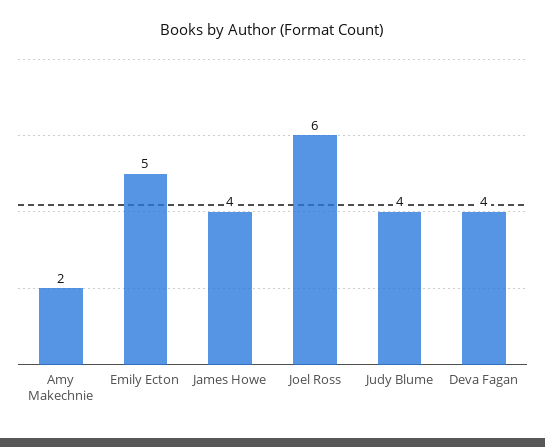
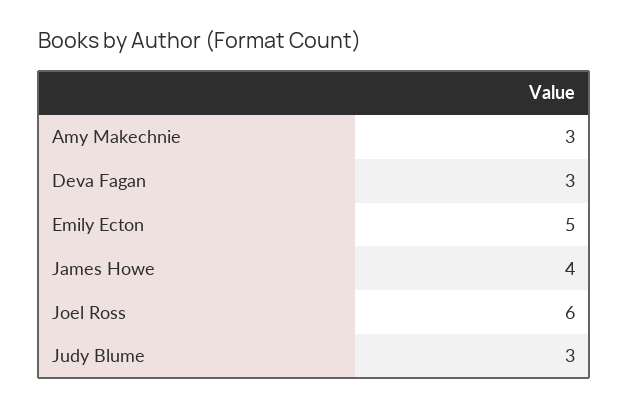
Amy Makechnie: 2 -> 3
Judy Blume: 4 -> 3
Deva Fagan: 4 -> 3

